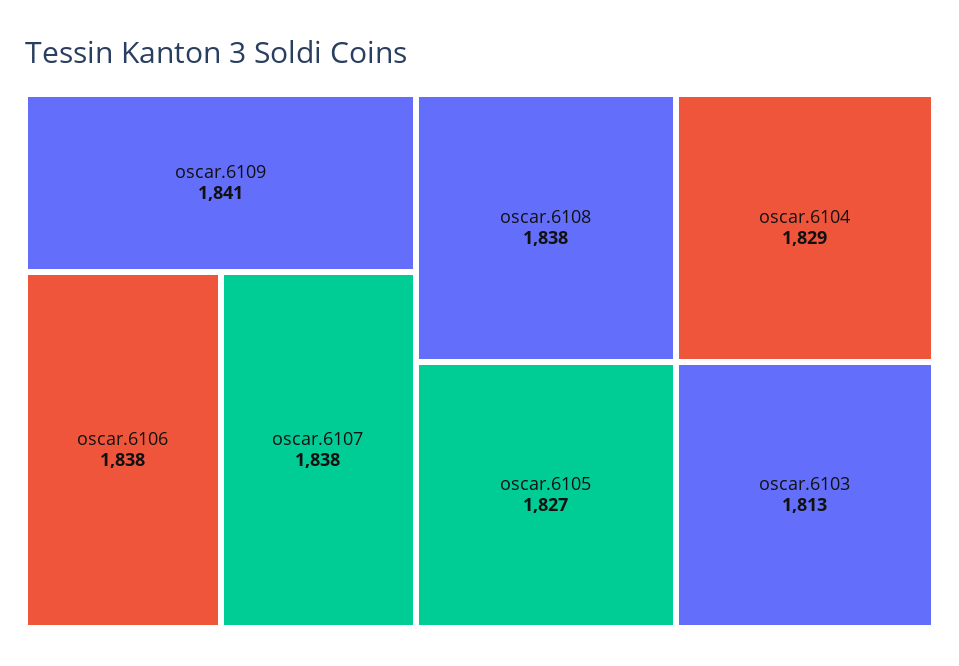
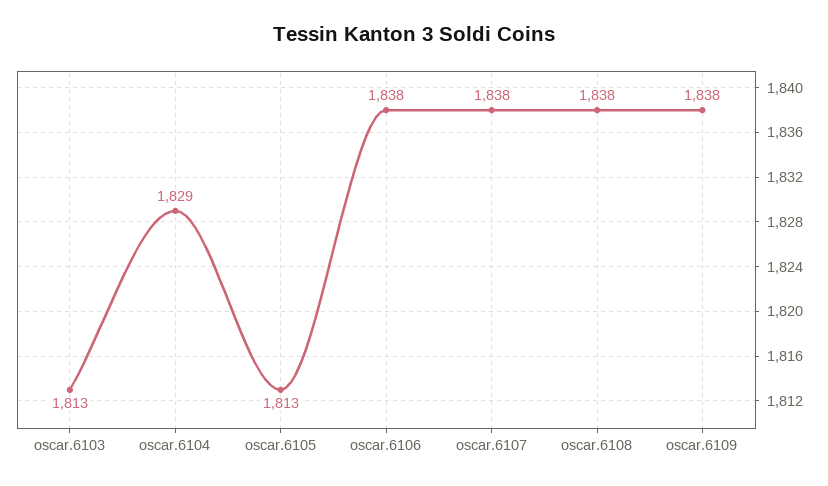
oscar.6109: 1841 -> 1838
oscar.6105: 1827 -> 1813

